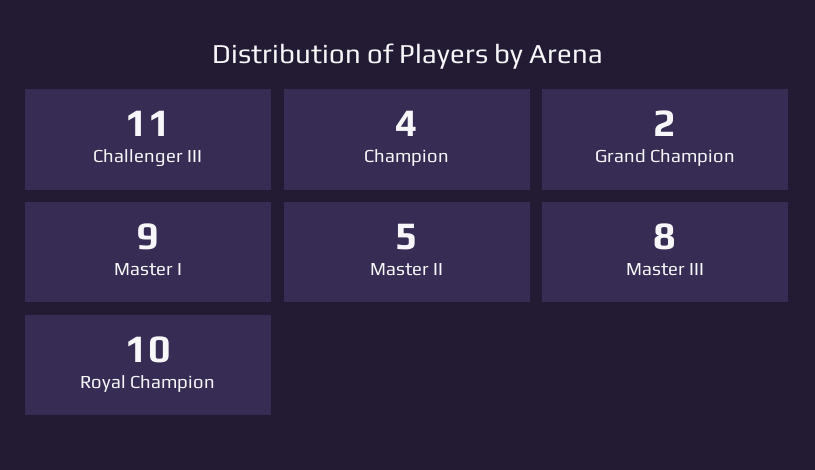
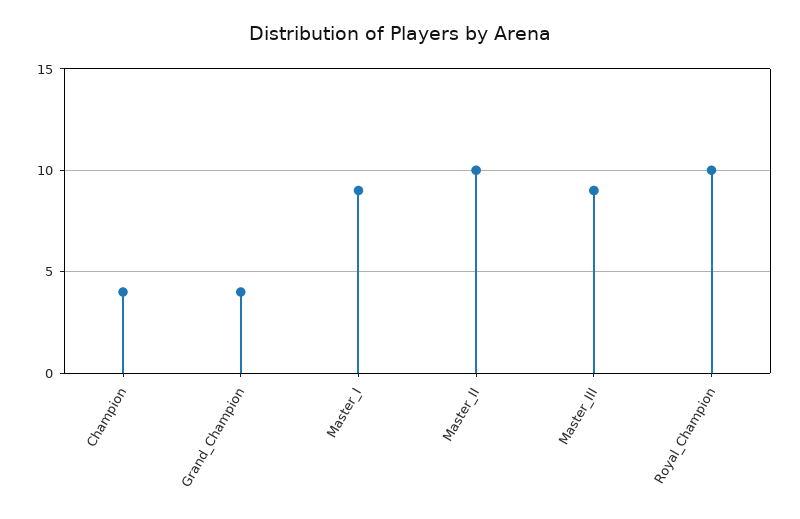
Challenger III: 11 -> none
Grand Champion: 2 -> 4
Master II: 5 -> 10
Master III: 8 -> 9

